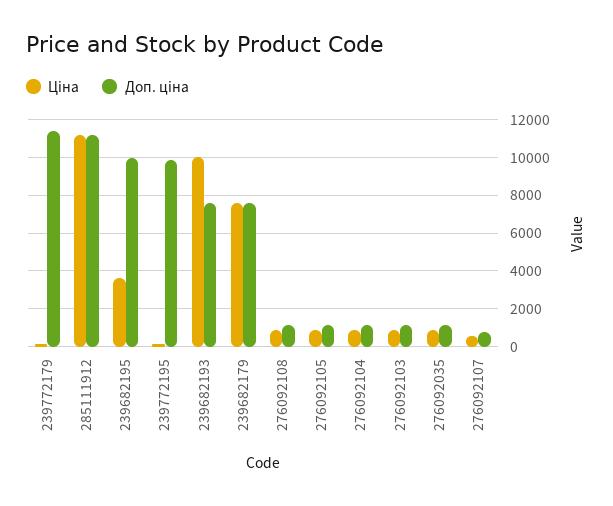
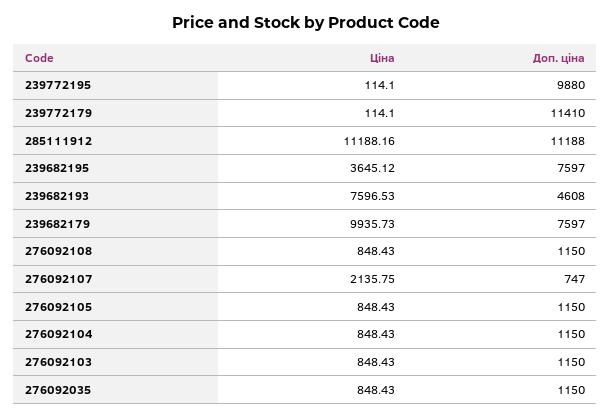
Доп. ціна, 239682195: 10000 -> 7597
Ціна, 239682193: 10000 -> 7596.53
Доп. ціна, 239682193: 7500 -> 4608
Ціна, 239682179: 7500 -> 9935.73
Ціна, 276092107: 500 -> 2135.75

